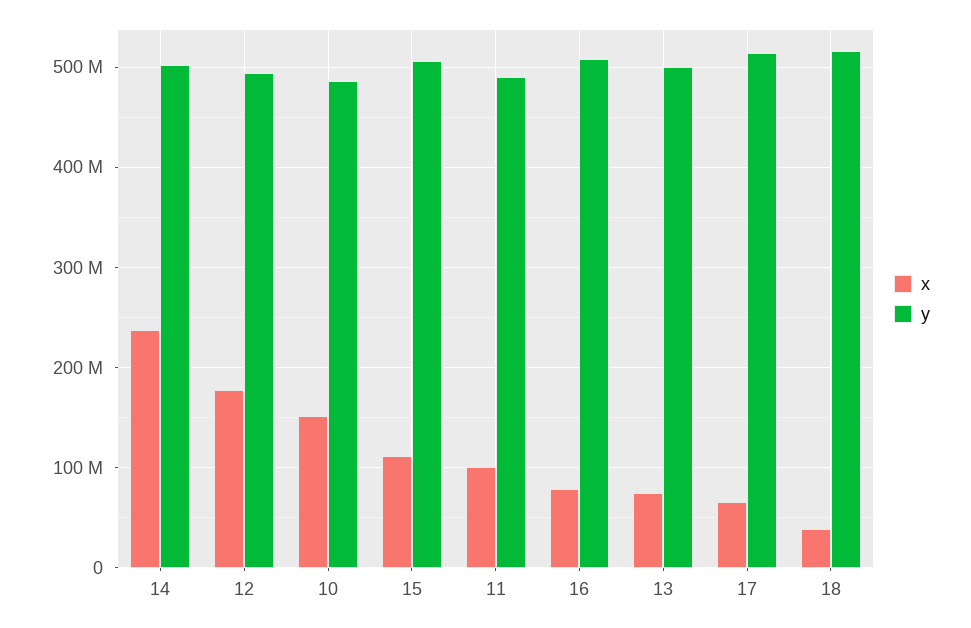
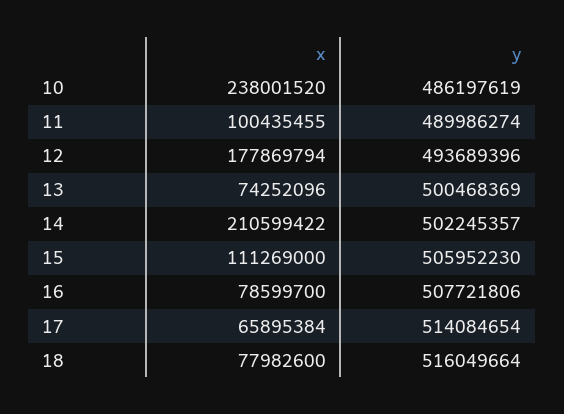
x, 14: 240000000 -> 210599422
x, 10: 150000000 -> 238001520
x, 18: 40000000 -> 77982600

